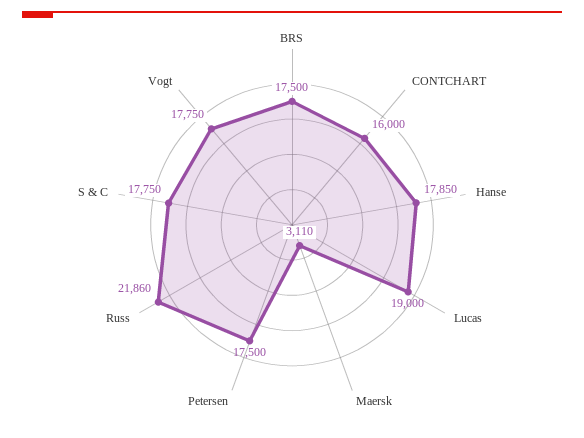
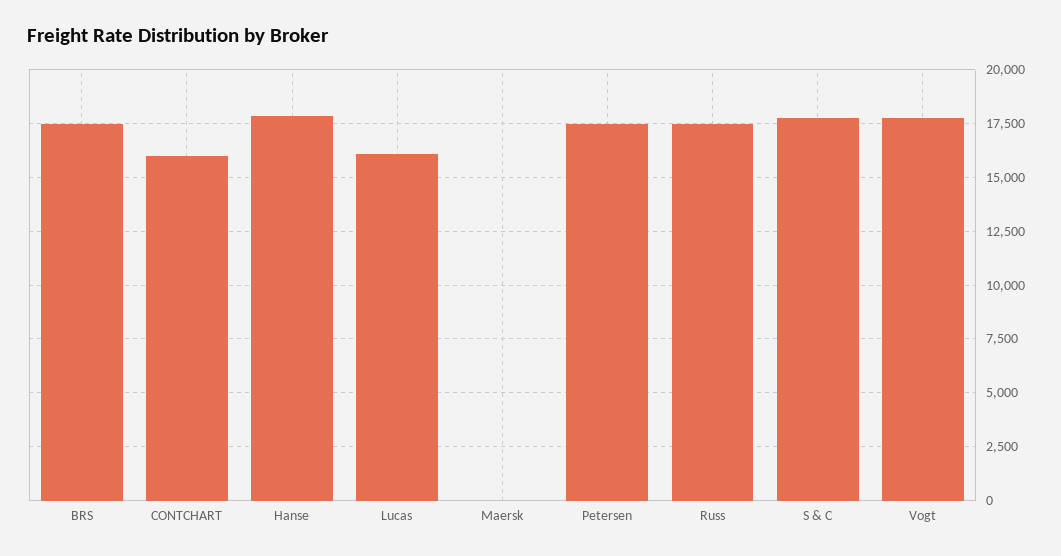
Lucas: 19000 -> 16000
Maersk: 3110 -> 0
Russ: 21860 -> 17500

